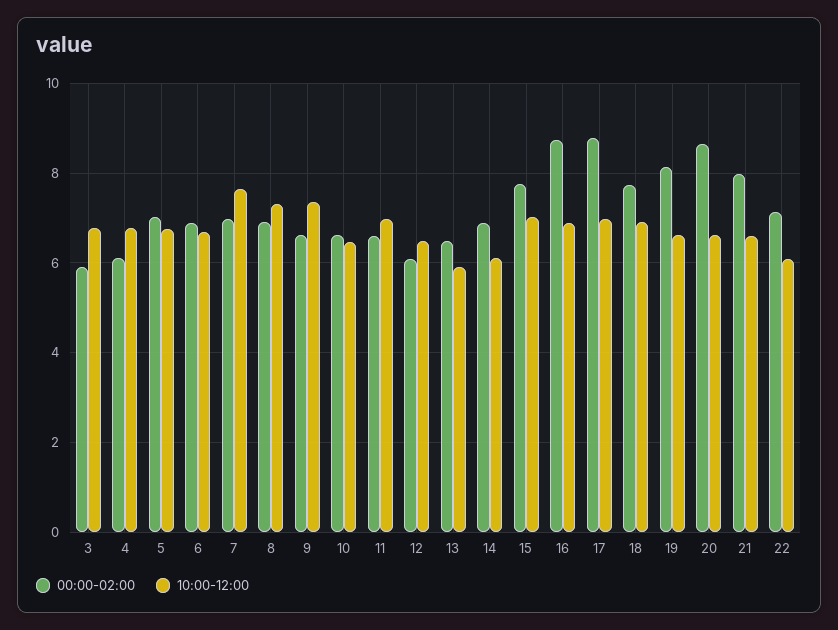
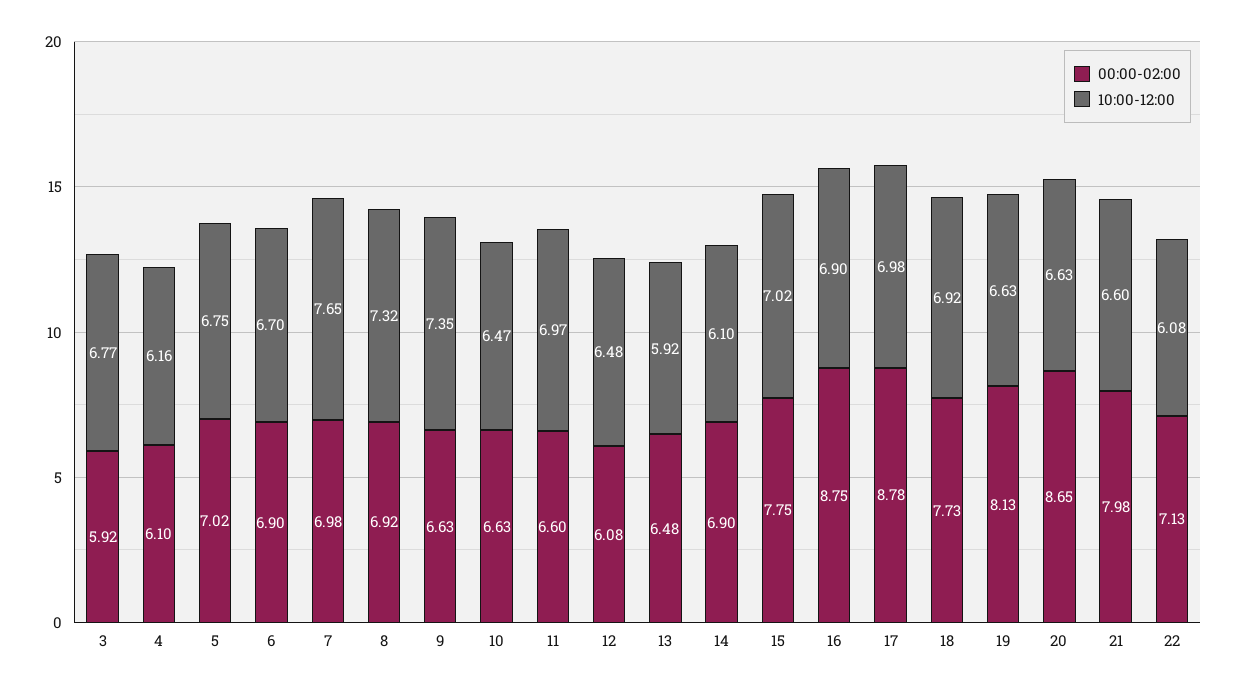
10:00-12:00, 4: 6.8 -> 6.16

